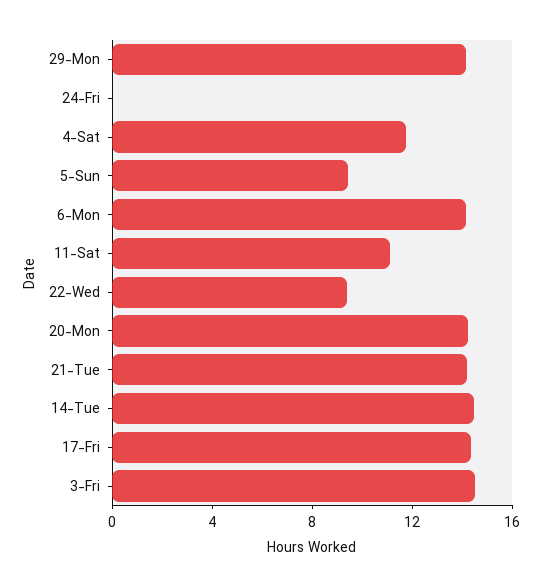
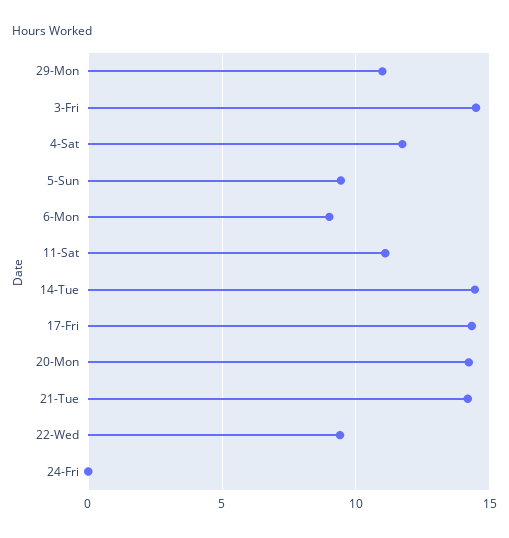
29-Mon: 14 -> 11
6-Mon: 14 -> 9

